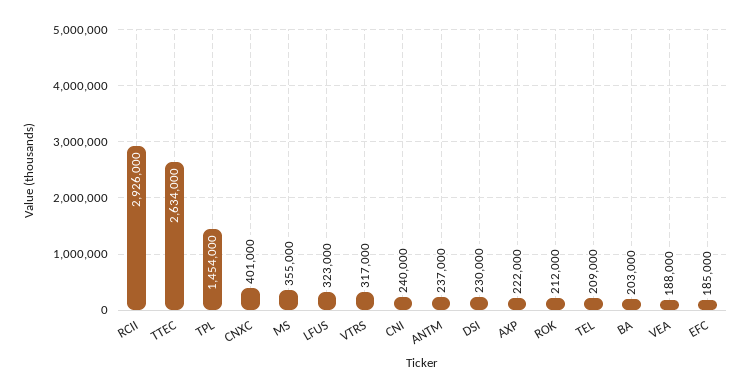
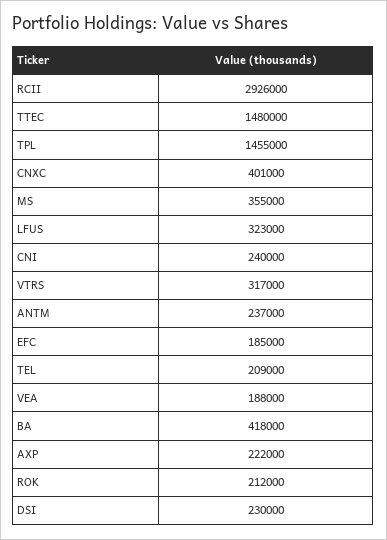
TTEC: 2634000 -> 1480000
TPL: 1454000 -> 1455000
BA: 203000 -> 418000

